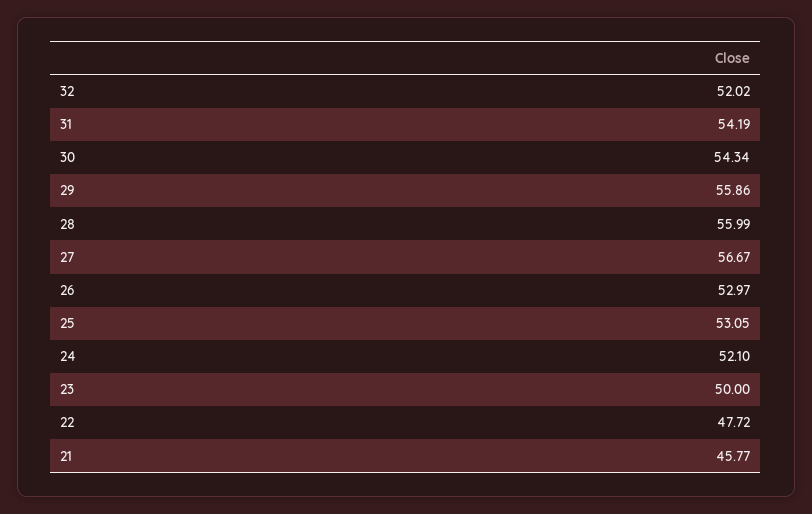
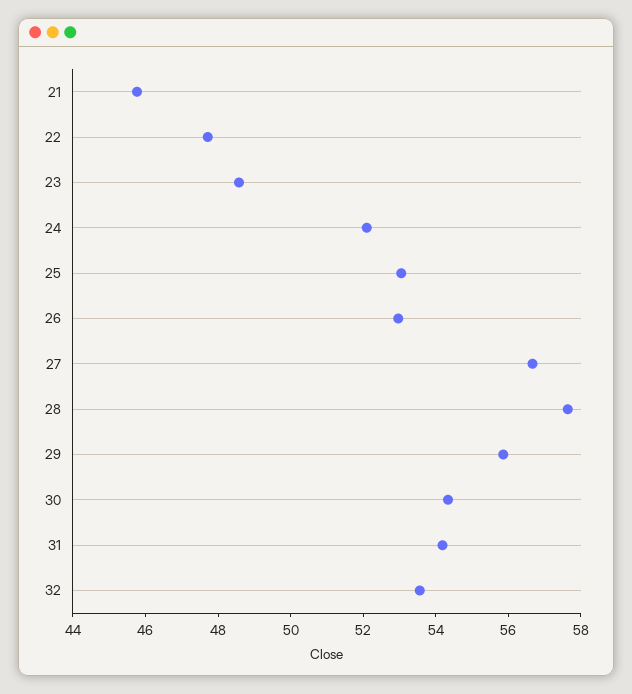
32: 52.02 -> 53.5
28: 55.99 -> 57.5
23: 50 -> 48.5

